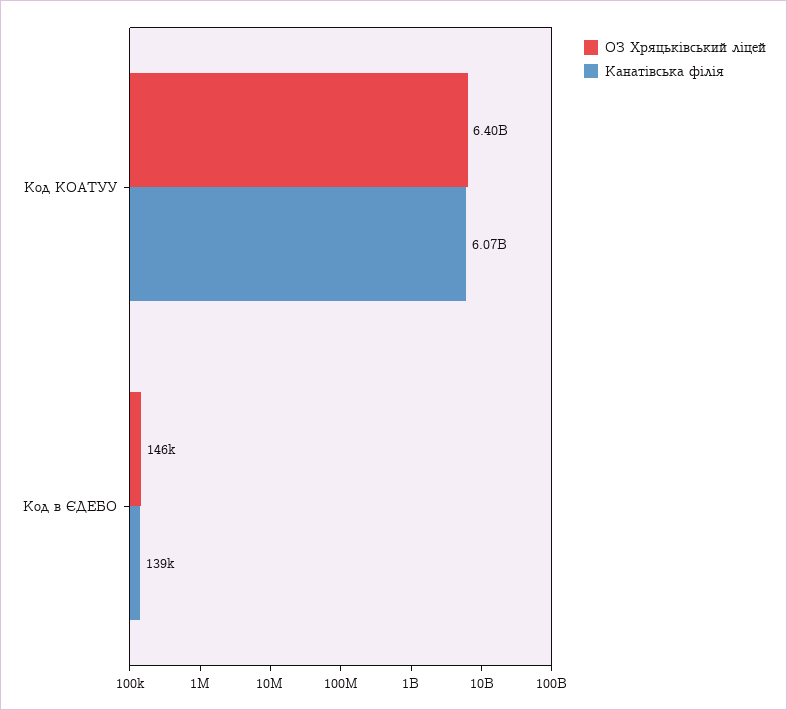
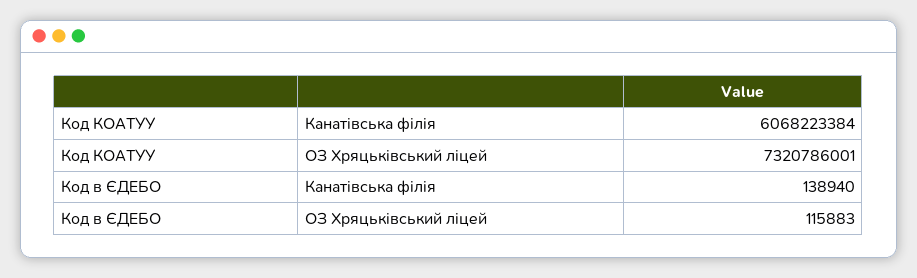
ОЗ Хряцьківський ліцей, Код КОАТУУ: 6400000000 -> 7320786001
ОЗ Хряцьківський ліцей, Код в ЄДЕБО: 146000 -> 115883

